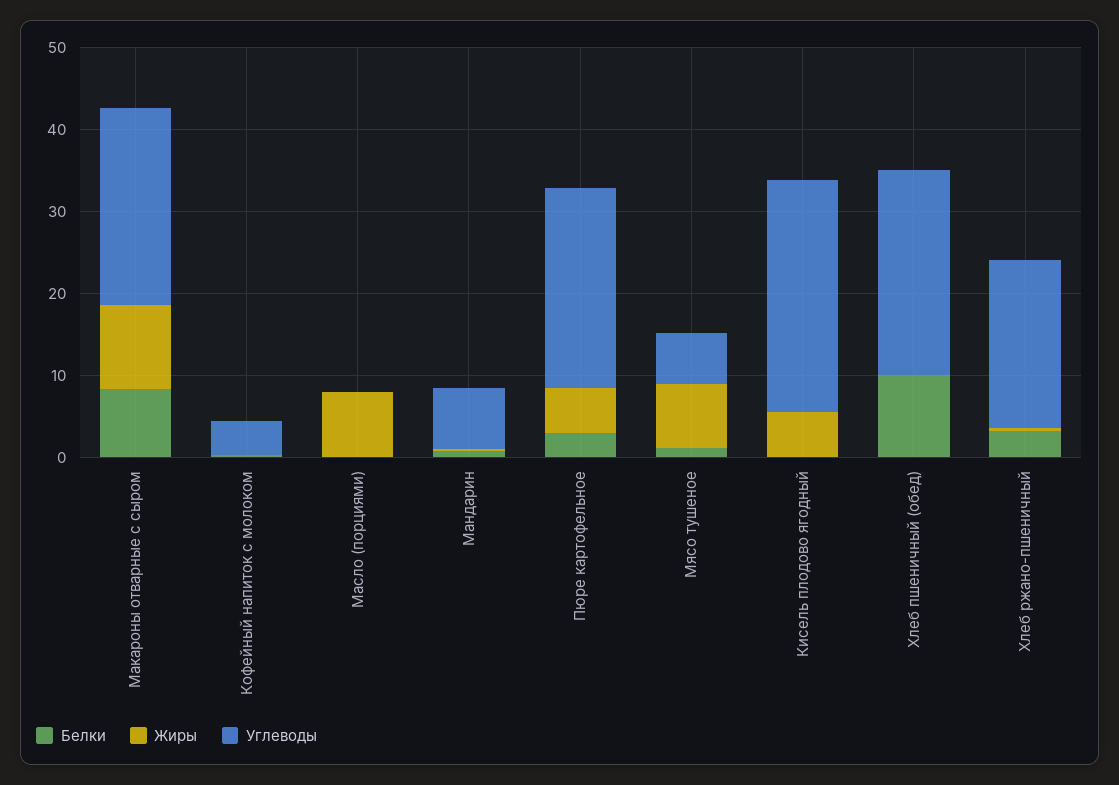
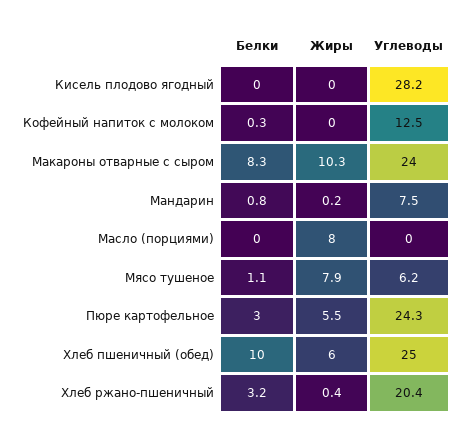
Углеводы, Кофейный напиток с молоком: 4 -> 12.5
Жиры, Кисель плодово ягодный: 6 -> 0
Жиры, Хлеб пшеничный (обед): 0 -> 6

